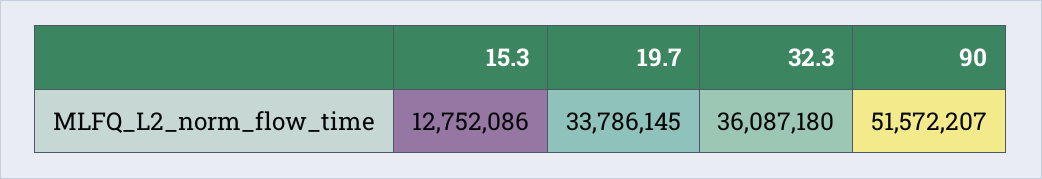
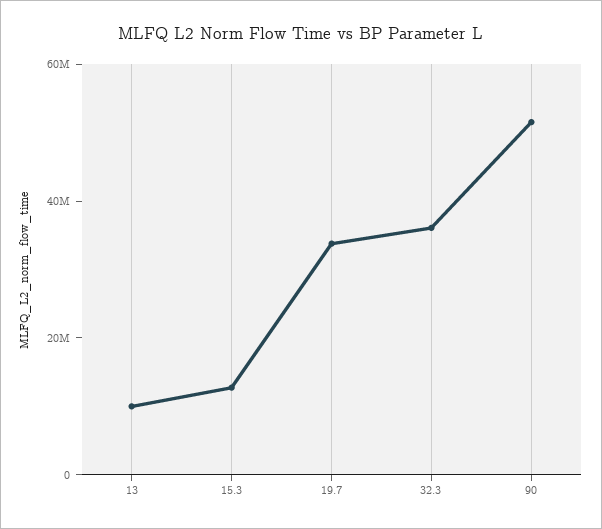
13: none -> 10000000

